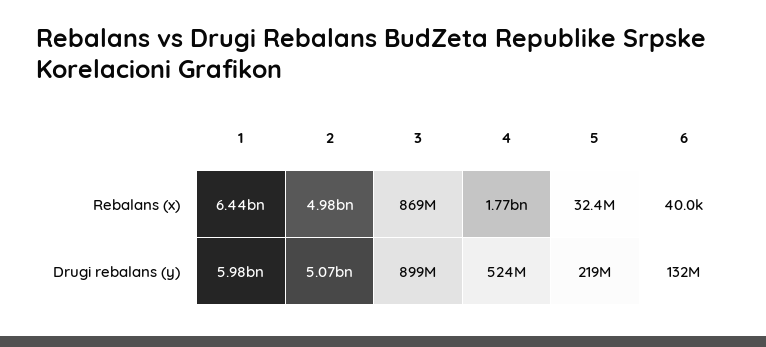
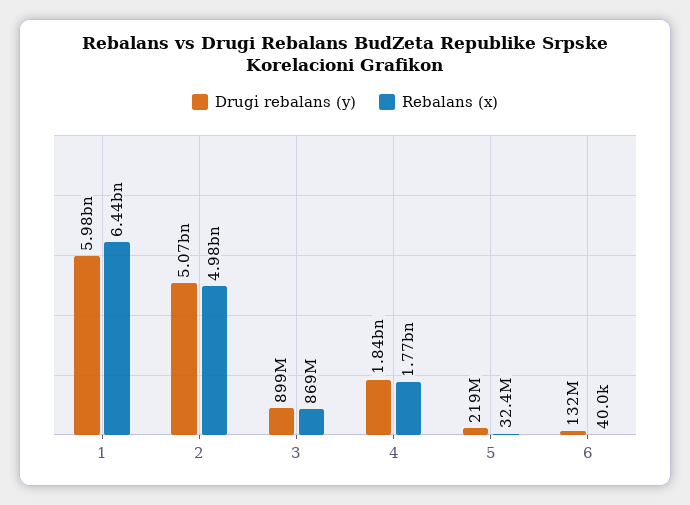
Drugi rebalans (y), 4: 524000000 -> 1840000000

